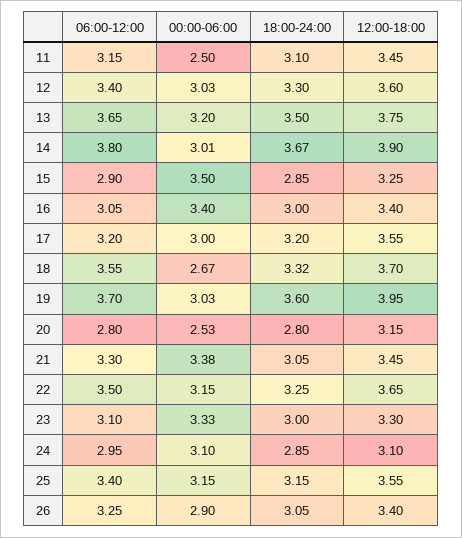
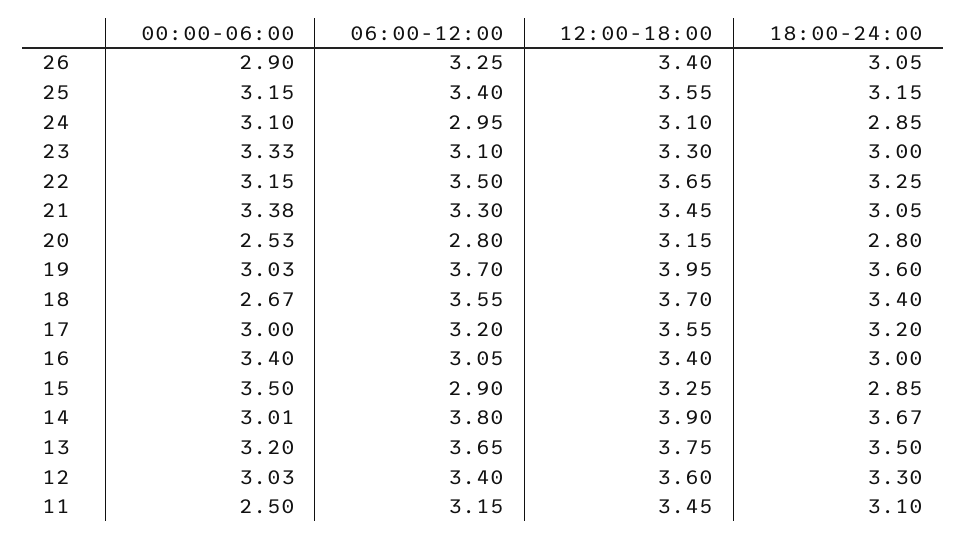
18:00-24:00, 18: 3.32 -> 3.4

